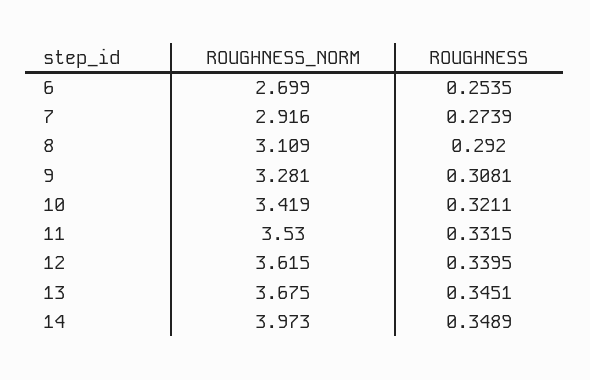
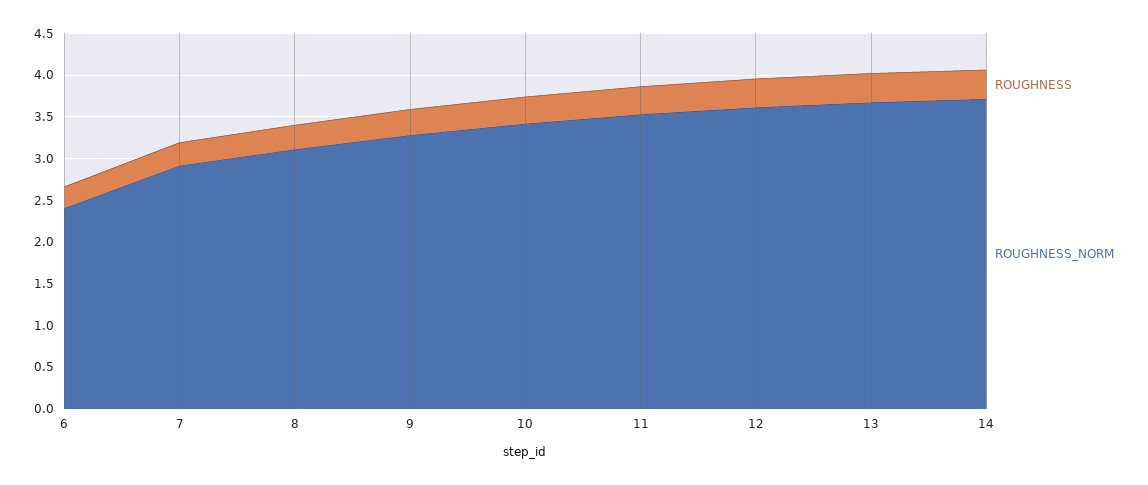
ROUGHNESS_NORM, 6: 2.699 -> 2.4
ROUGHNESS_NORM, 14: 3.973 -> 3.7

